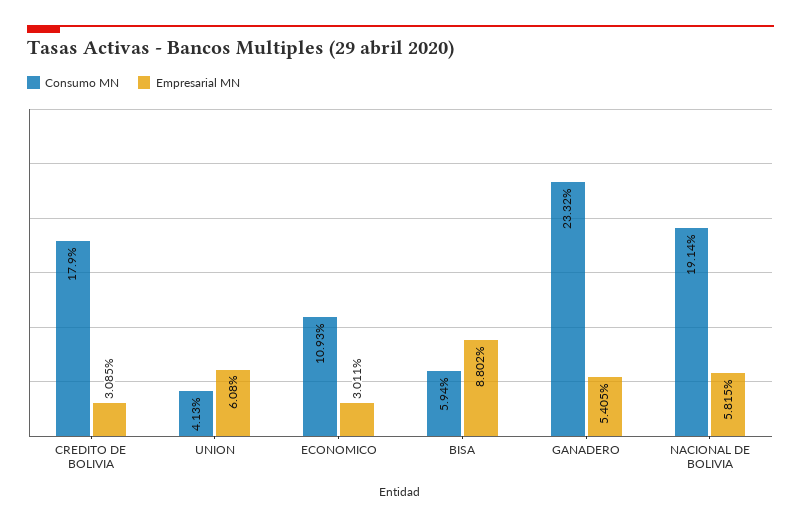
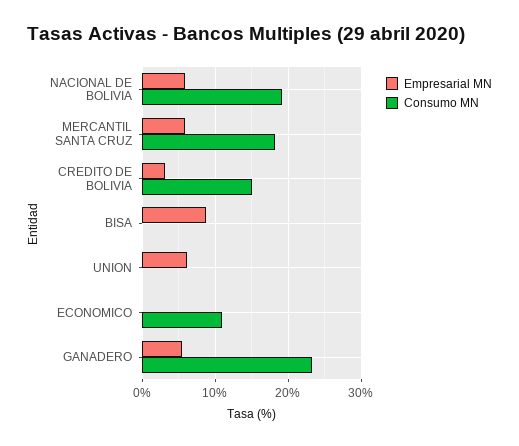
Consumo MN, CREDITO DE BOLIVIA: 17.9 -> 15
Consumo MN, UNION: 4.13 -> 0
Empresarial MN, ECONOMICO: 3.011 -> 0
Consumo MN, BISA: 5.94 -> 0
Empresarial MN, MERCANTIL SANTA CRUZ: none -> 6
Consumo MN, MERCANTIL SANTA CRUZ: none -> 18

